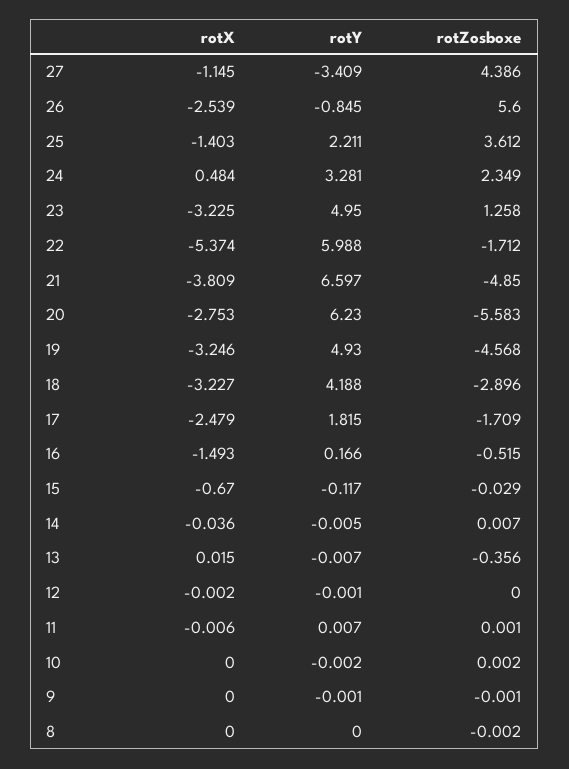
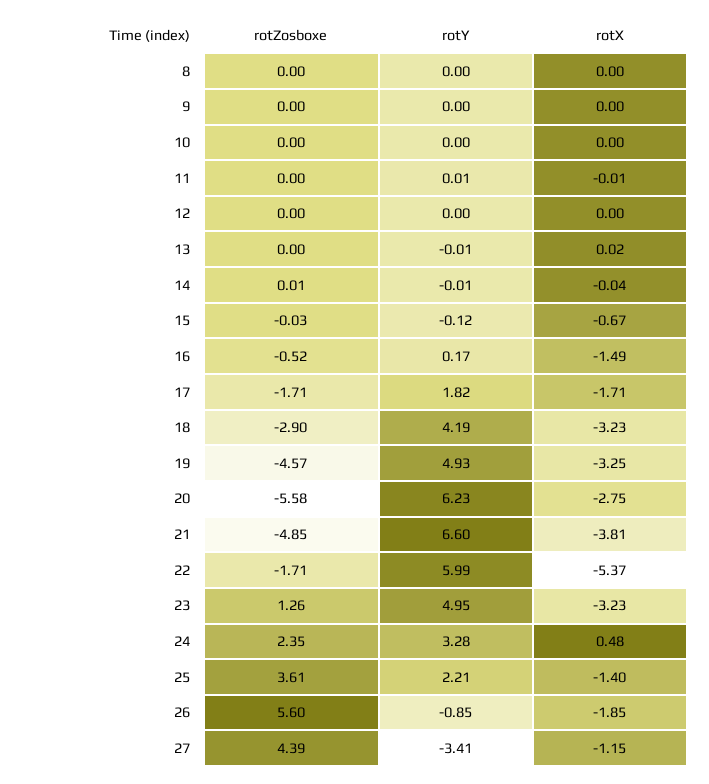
rotX, 26: -2.539 -> -1.85
rotX, 17: -2.479 -> -1.71
rotZosboxe, 13: -0.356 -> 0

